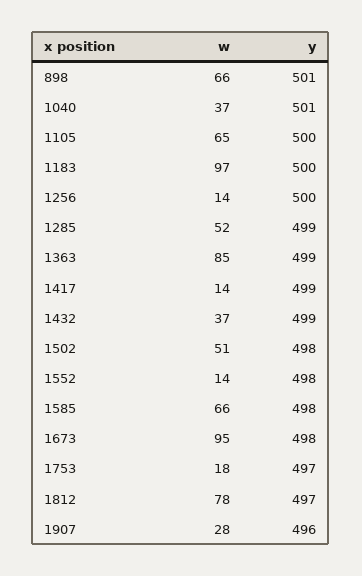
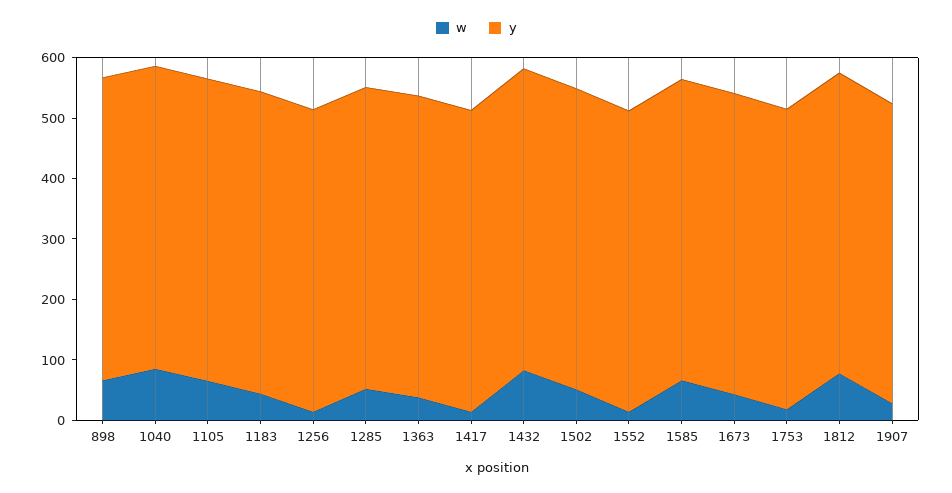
w, 1040: 37 -> 80
w, 1183: 97 -> 40
w, 1363: 85 -> 40
w, 1432: 37 -> 80
w, 1673: 95 -> 40

